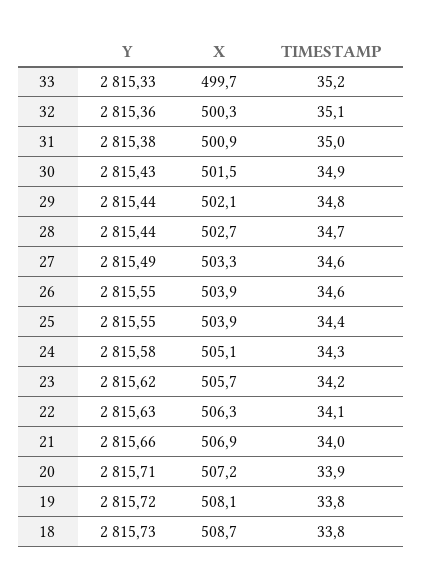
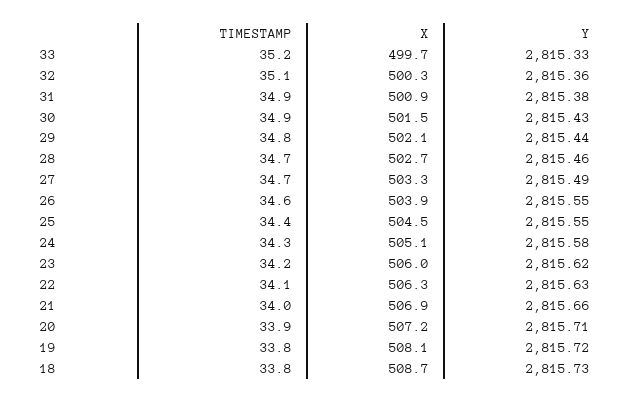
TIMESTAMP, 31: 35 -> 34.9
Y, 28: 2815.44 -> 2815.46
TIMESTAMP, 27: 34.6 -> 34.7
X, 25: 503.9 -> 504.5
X, 23: 505.7 -> 506

